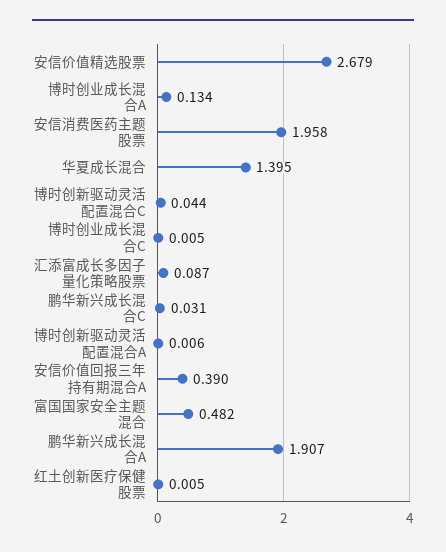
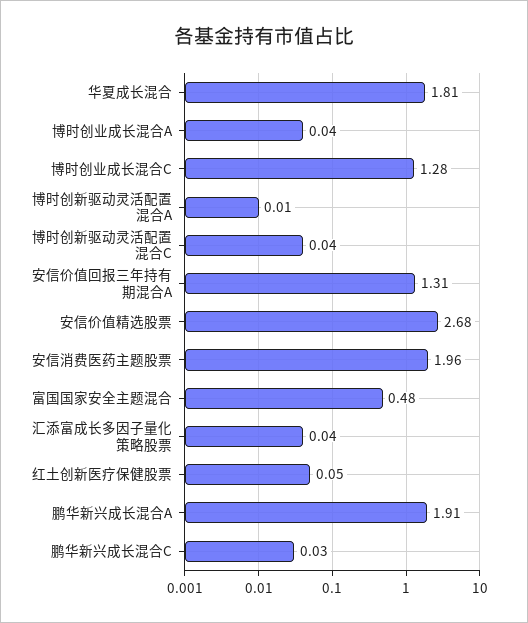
博时创业成长混合A: 0.134 -> 0.04
华夏成长混合: 1.395 -> 1.81
博时创业成长混合C: 0.005 -> 1.28
汇添富成长多因子量化策略股票: 0.087 -> 0.04
安信价值回报三年持有期混合A: 0.39 -> 1.31
红土创新医疗保健股票: 0.005 -> 0.05

